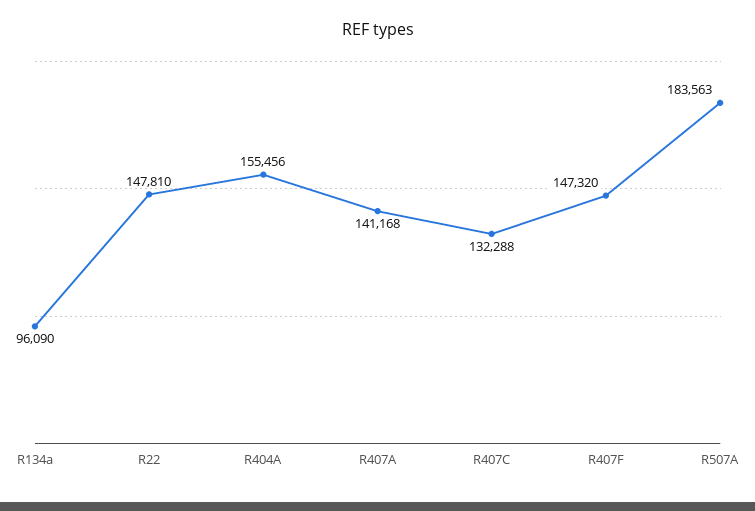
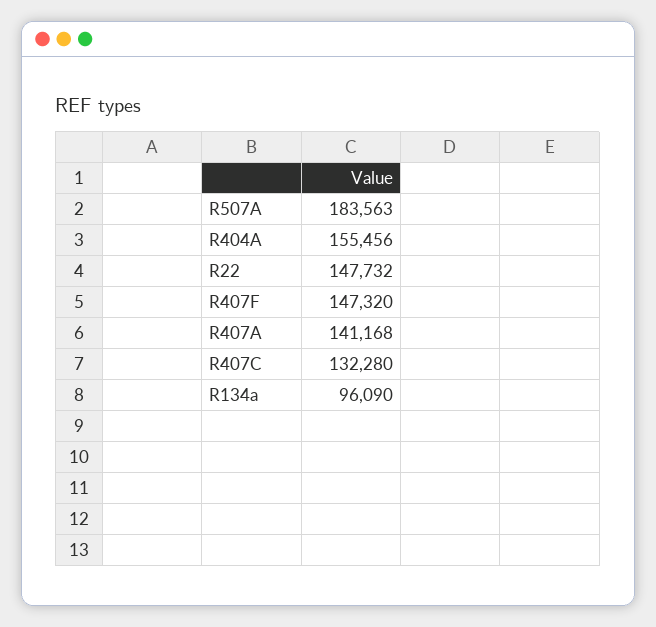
R22: 147810 -> 147732
R407C: 132288 -> 132280

